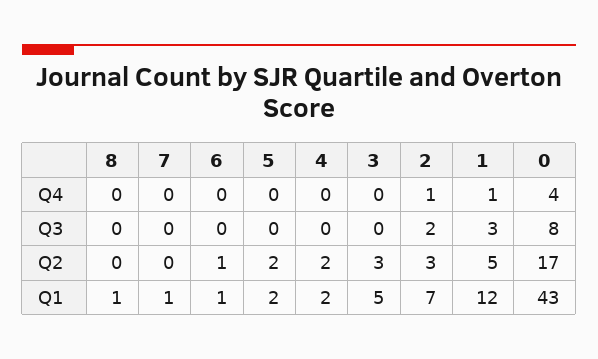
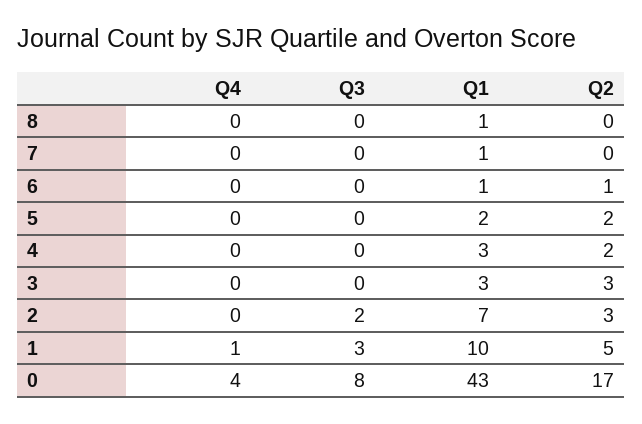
2, Q4: 1 -> 0
4, Q1: 2 -> 3
3, Q1: 5 -> 3
1, Q1: 12 -> 10

